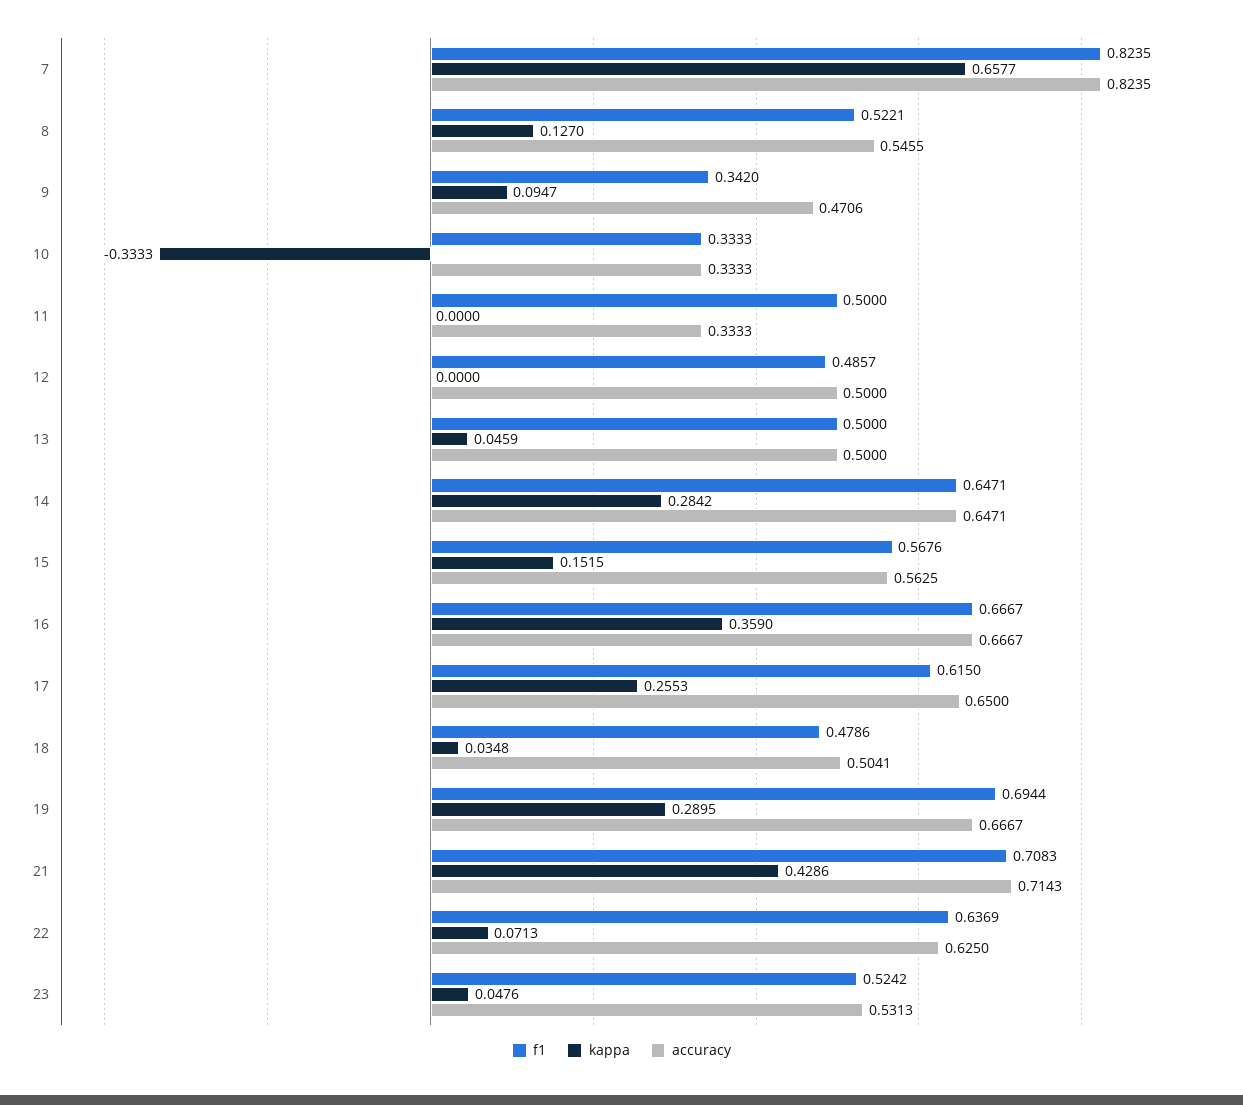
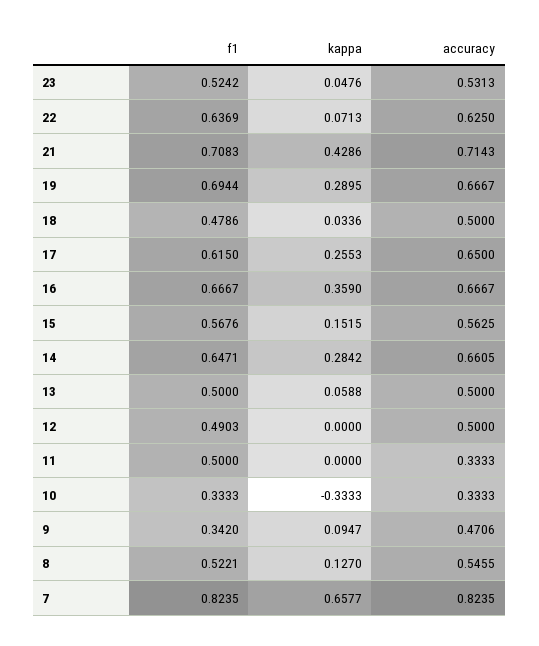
f1, 12: 0.4857 -> 0.4903
kappa, 13: 0.0459 -> 0.0588
accuracy, 14: 0.6471 -> 0.6605
kappa, 18: 0.0348 -> 0.0336
accuracy, 18: 0.5041 -> 0.5

